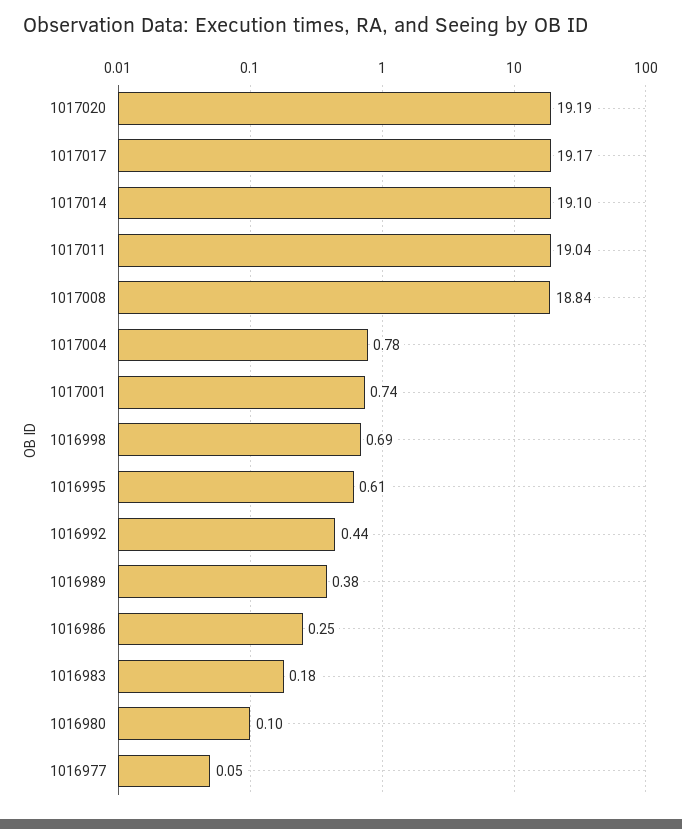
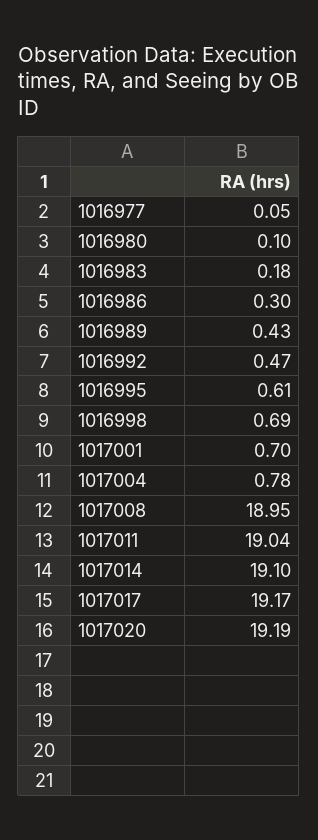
1017008: 18.84 -> 18.95
1017001: 0.74 -> 0.7
1016992: 0.44 -> 0.47
1016989: 0.38 -> 0.43
1016986: 0.25 -> 0.3

